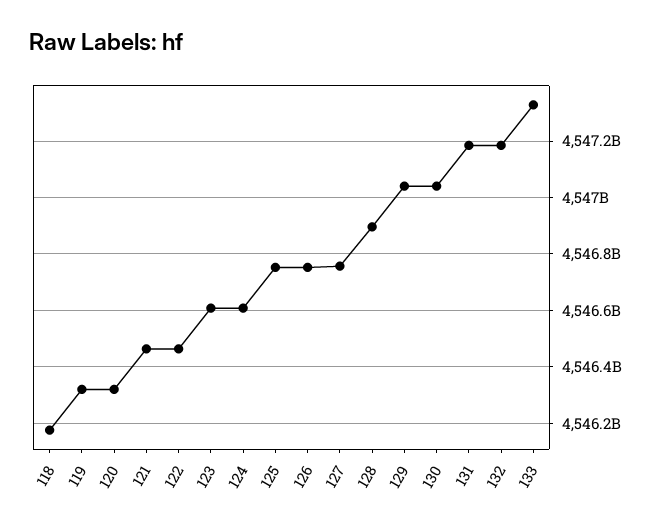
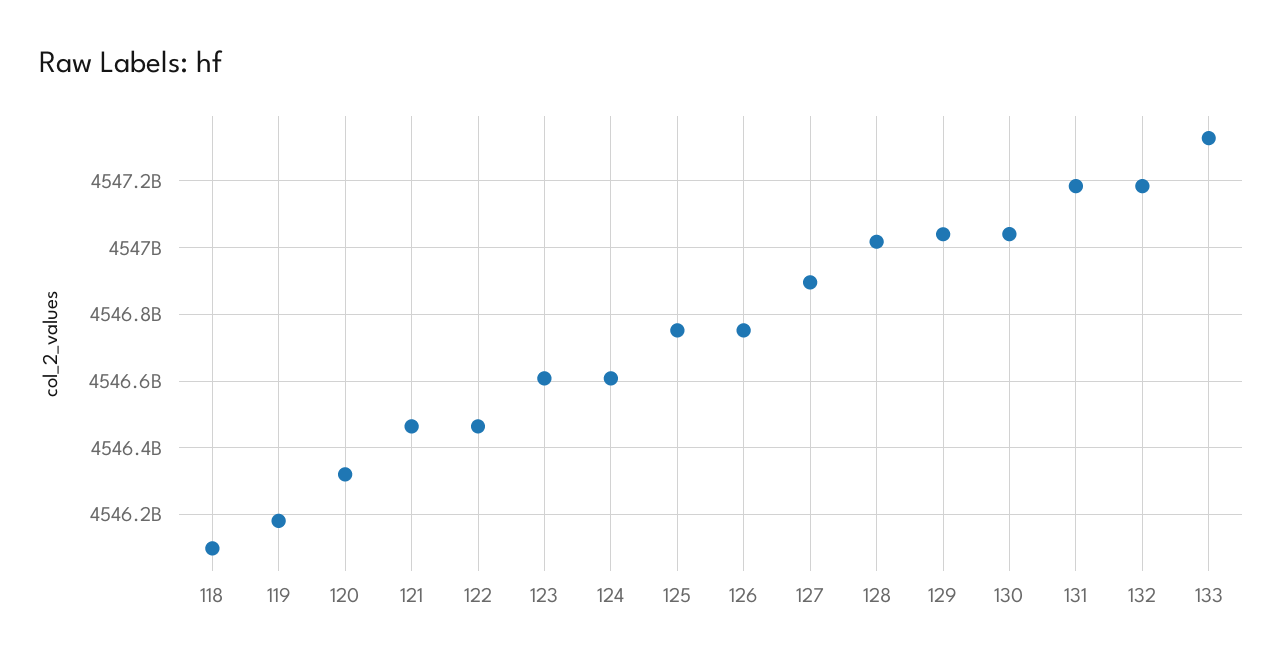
118: 4546175000000 -> 4546100000000
119: 4546325000000 -> 4546180000000
127: 4546750000000 -> 4546900000000
128: 4546900000000 -> 4547020000000

